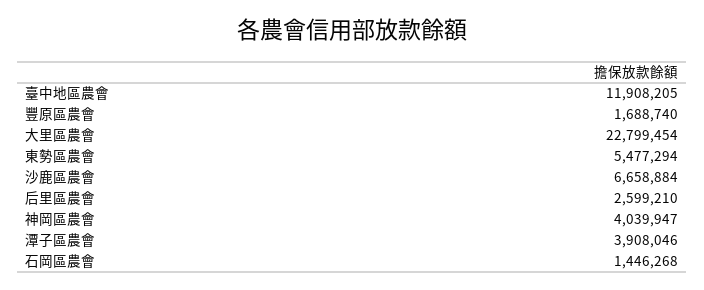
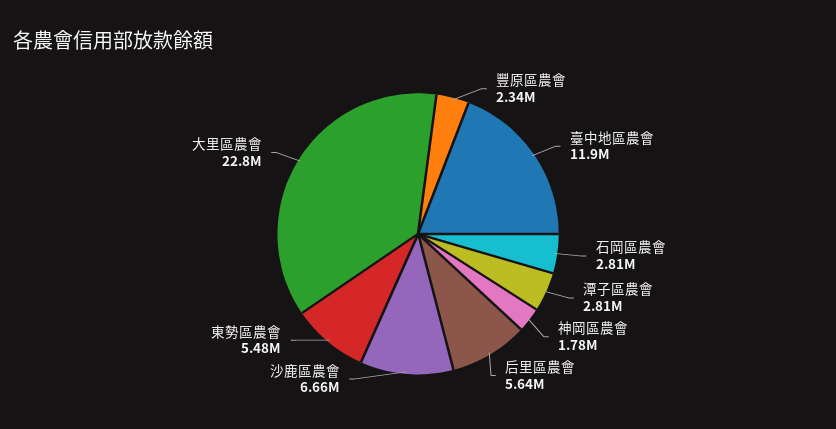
豐原區農會: 1688740 -> 2340000
后里區農會: 2599210 -> 5640000
神岡區農會: 4039947 -> 1780000
潭子區農會: 3908046 -> 2810000
石岡區農會: 1446268 -> 2810000

